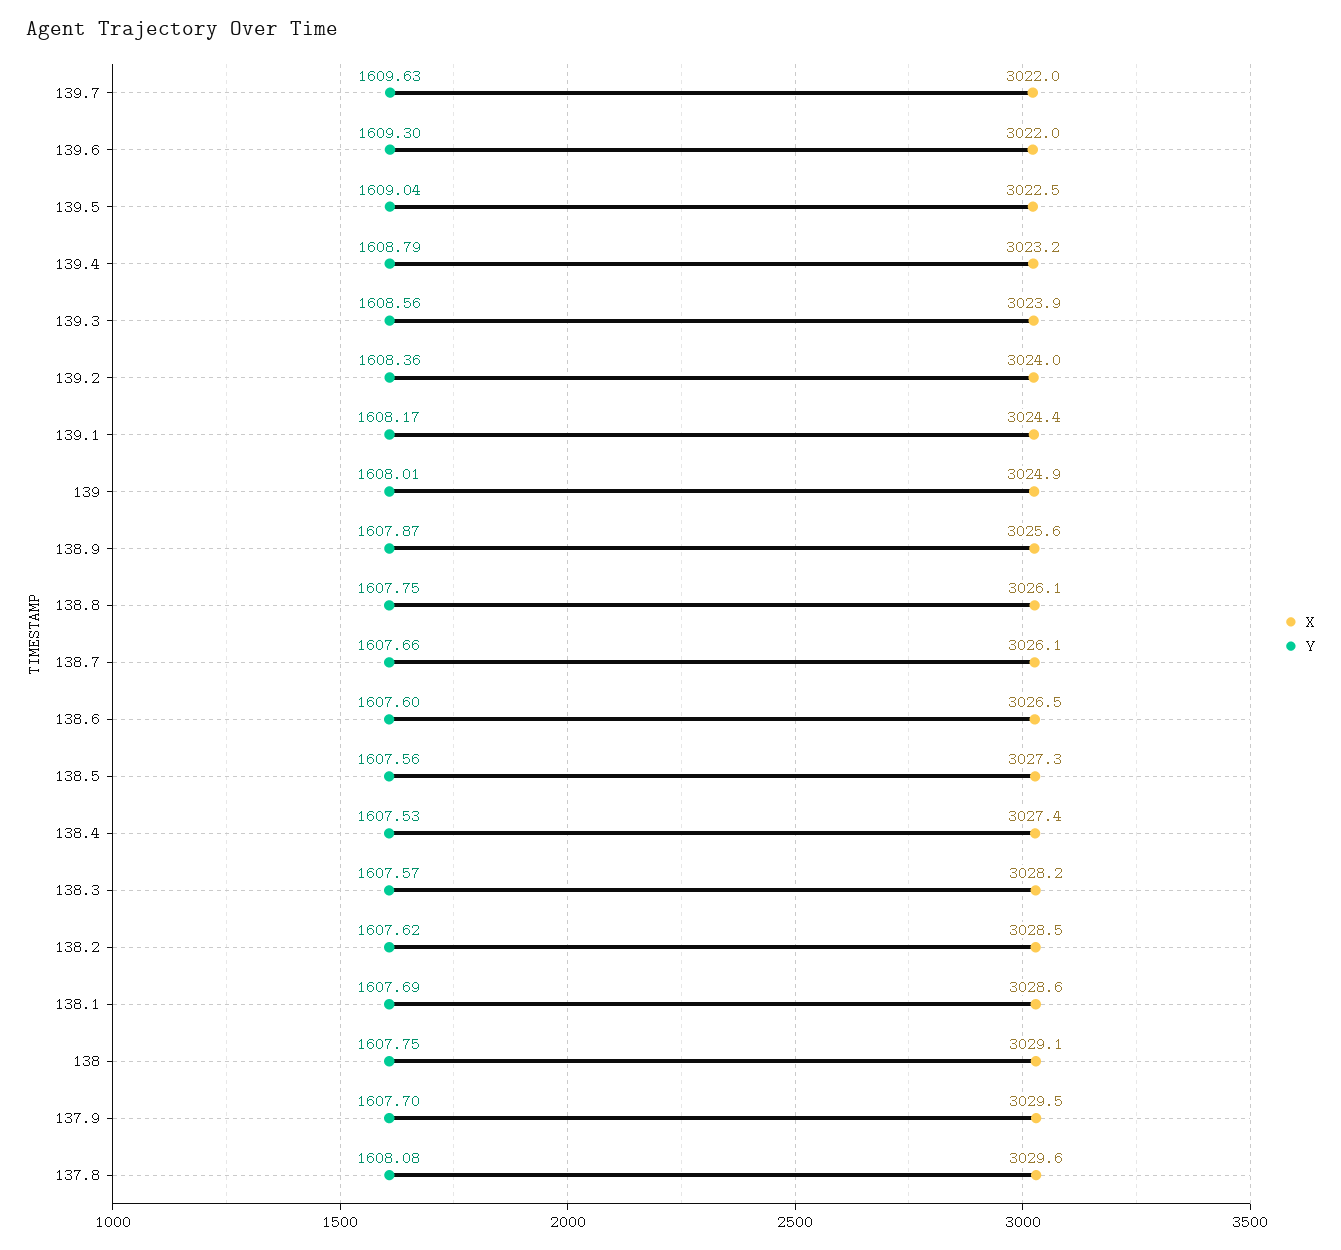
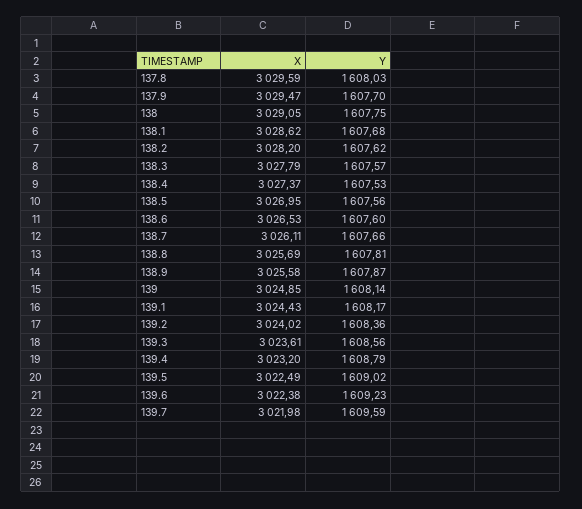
Y, 139.7: 1609.63 -> 1609.59
X, 139.6: 3022 -> 3022.38
Y, 139.6: 1609.3 -> 1609.23
Y, 139.5: 1609.04 -> 1609.02
X, 139.3: 3023.9 -> 3023.61
Y, 139: 1608.01 -> 1608.14
X, 138.8: 3026.1 -> 3025.69
Y, 138.8: 1607.75 -> 1607.81
X, 138.5: 3027.3 -> 3026.95
X, 138.3: 3028.2 -> 3027.79
X, 138.2: 3028.5 -> 3028.2
Y, 138.1: 1607.69 -> 1607.68
Y, 137.8: 1608.08 -> 1608.03

